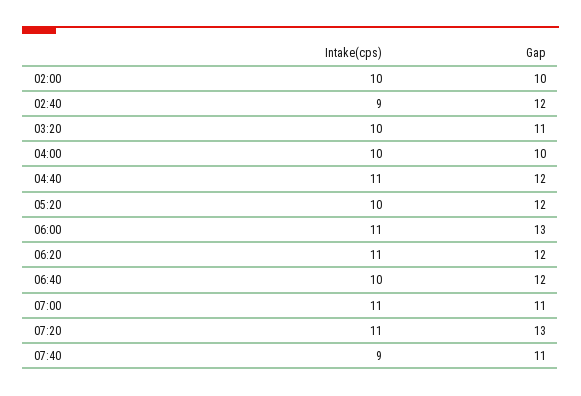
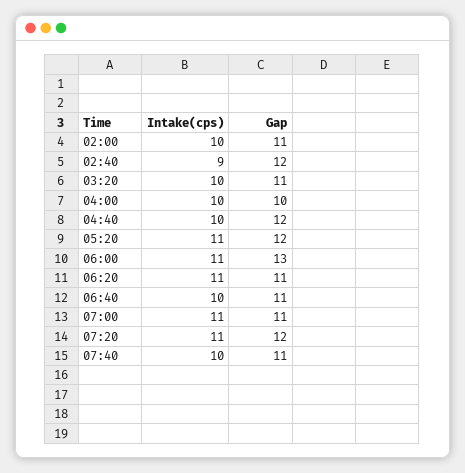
Gap, 02:00: 10 -> 11
Intake(cps), 04:40: 11 -> 10
Intake(cps), 05:20: 10 -> 11
Gap, 06:20: 12 -> 11
Gap, 06:40: 12 -> 11
Gap, 07:20: 13 -> 12
Intake(cps), 07:40: 9 -> 10

